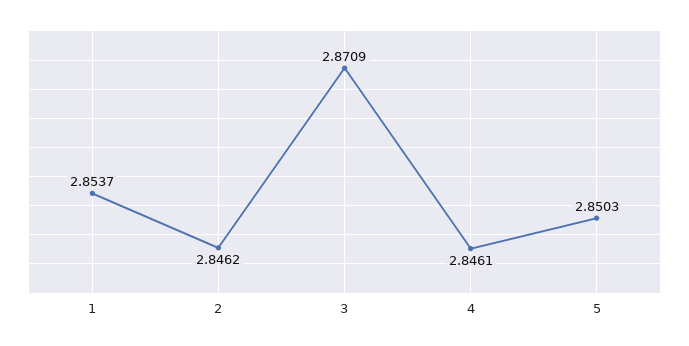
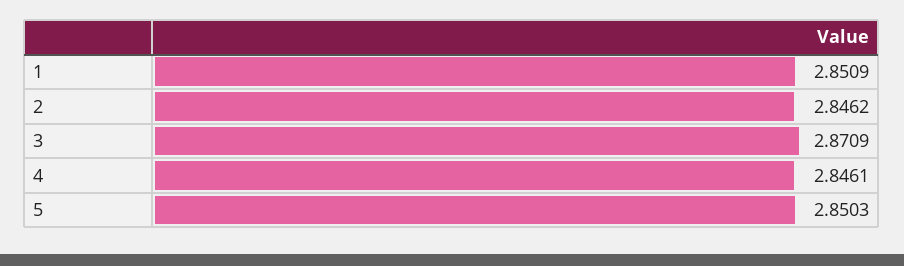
1: 2.8537 -> 2.8509

